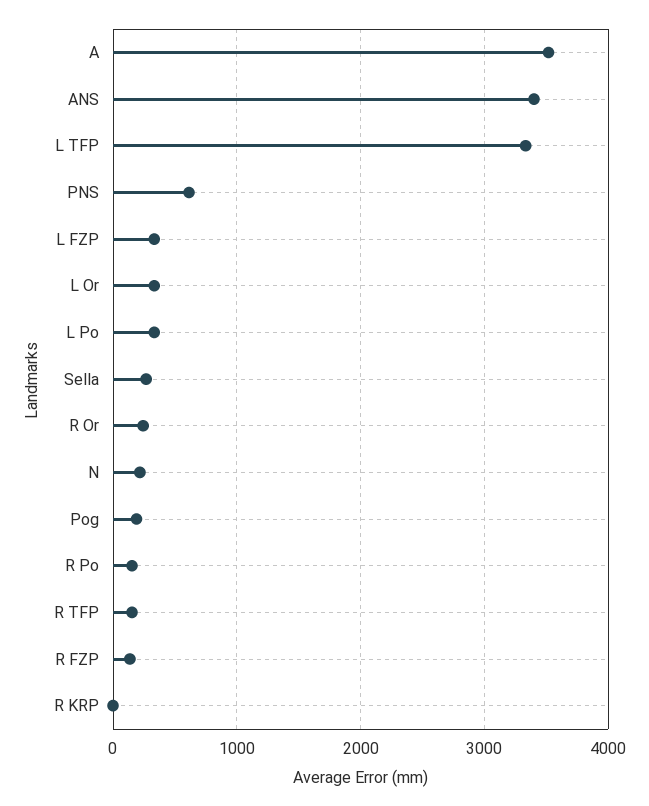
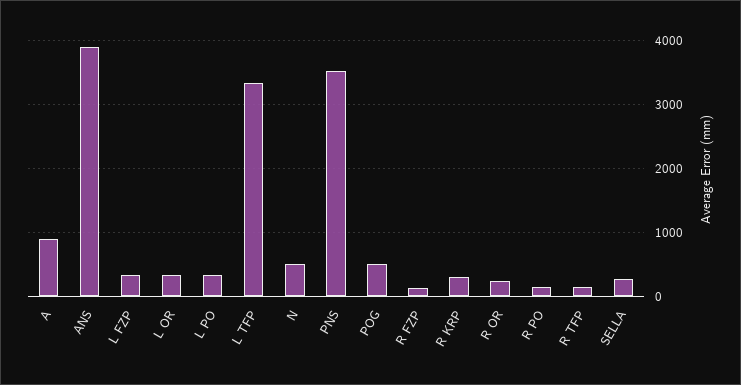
A: 3500 -> 900
ANS: 3400 -> 3900
PNS: 600 -> 3500
N: 200 -> 500
Pog: 200 -> 500
R KRP: 0 -> 300

